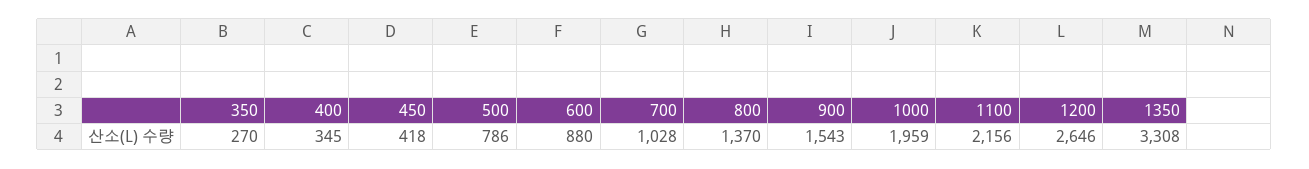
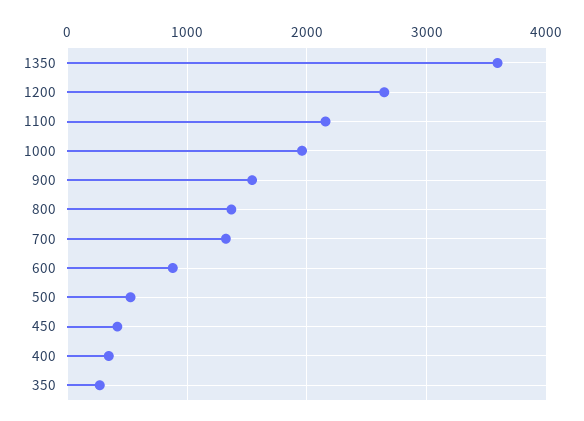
500: 786 -> 500
700: 1028 -> 1300
1350: 3308 -> 3600

